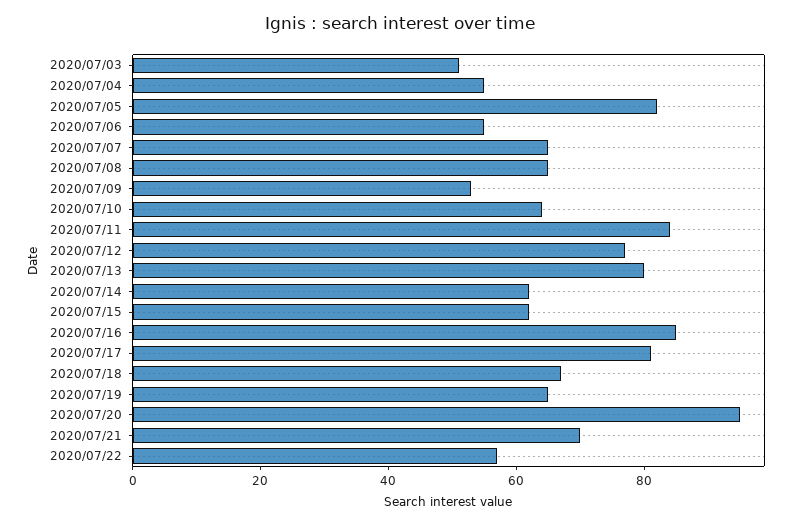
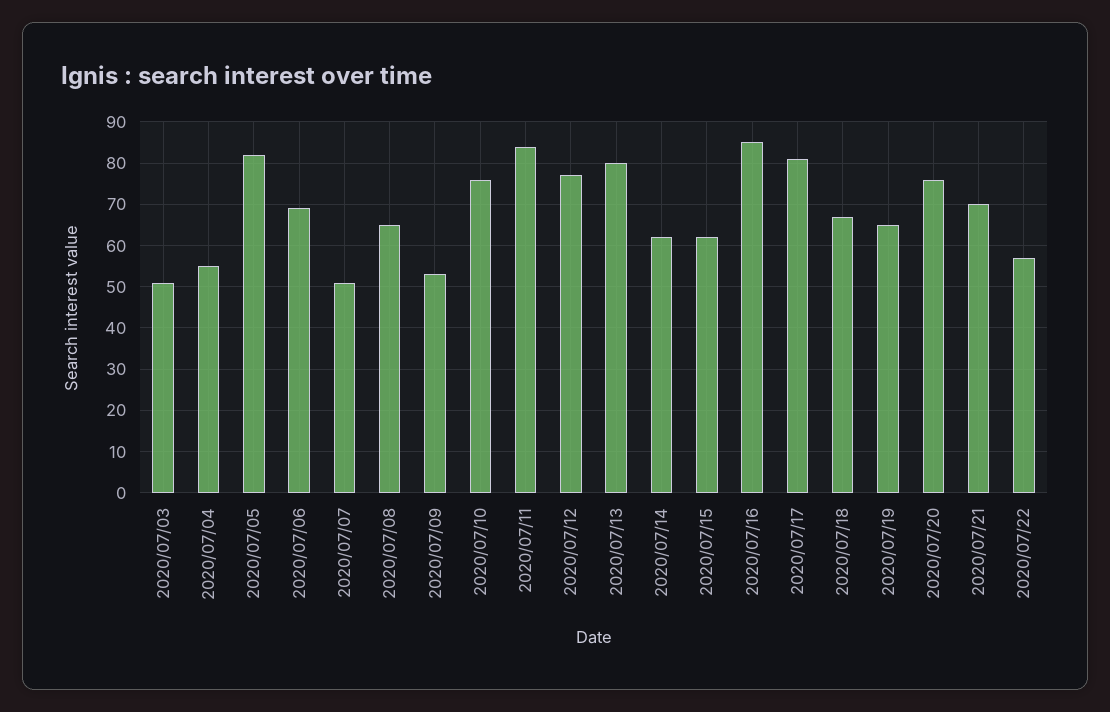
2020/07/06: 55 -> 70
2020/07/07: 65 -> 50
2020/07/10: 65 -> 75
2020/07/20: 95 -> 75

